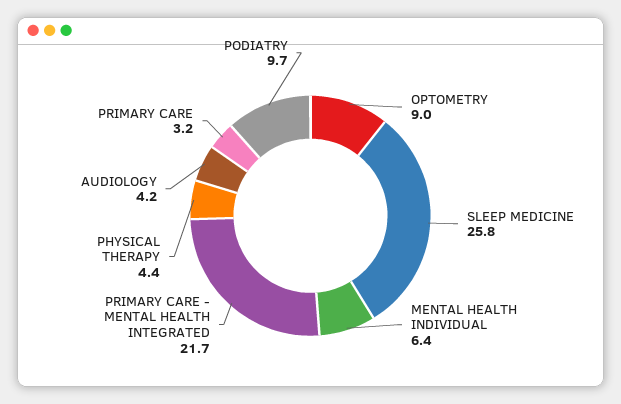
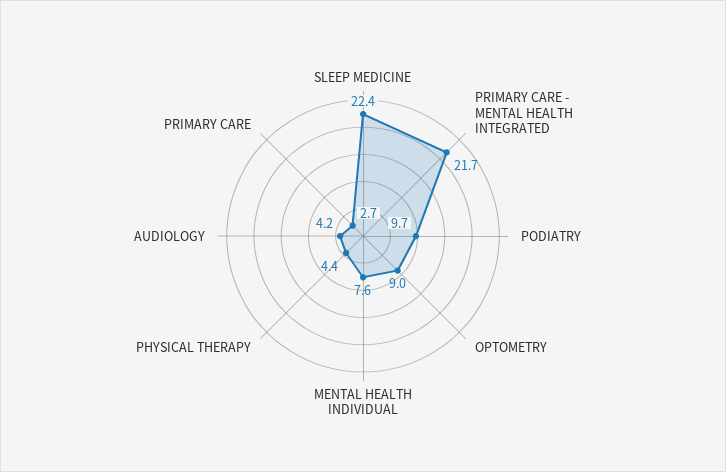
SLEEP MEDICINE: 25.8 -> 22.4
MENTAL HEALTH INDIVIDUAL: 6.4 -> 7.6
PRIMARY CARE: 3.2 -> 2.7

